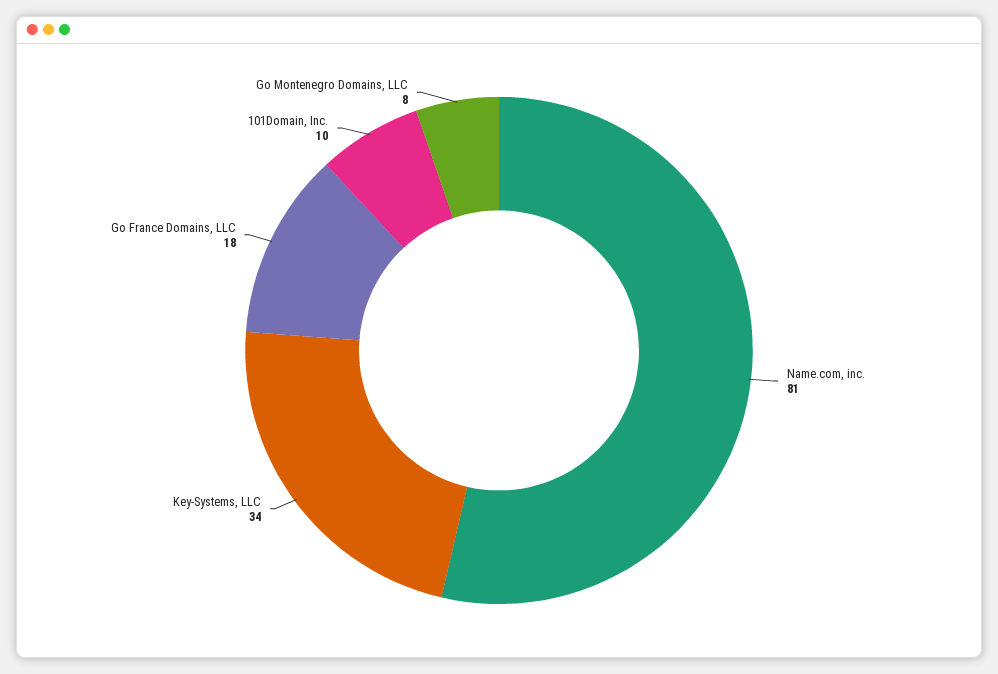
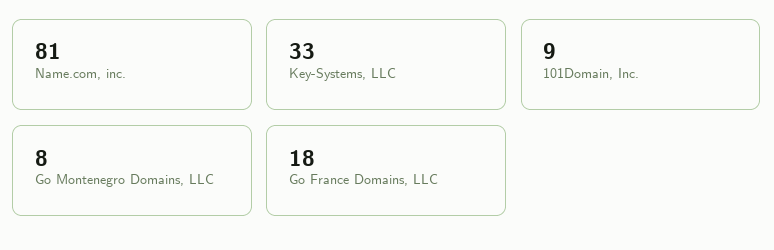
Key-Systems, LLC: 34 -> 33
101Domain, Inc.: 10 -> 9

